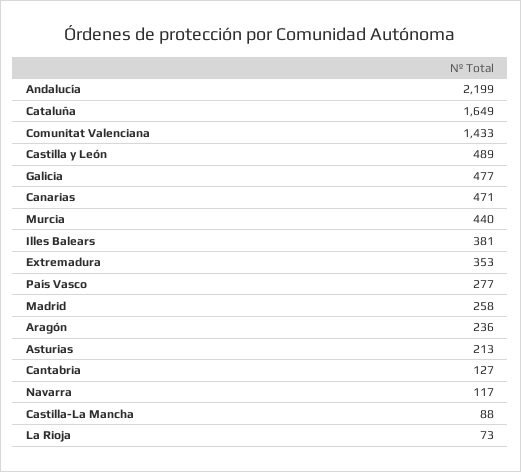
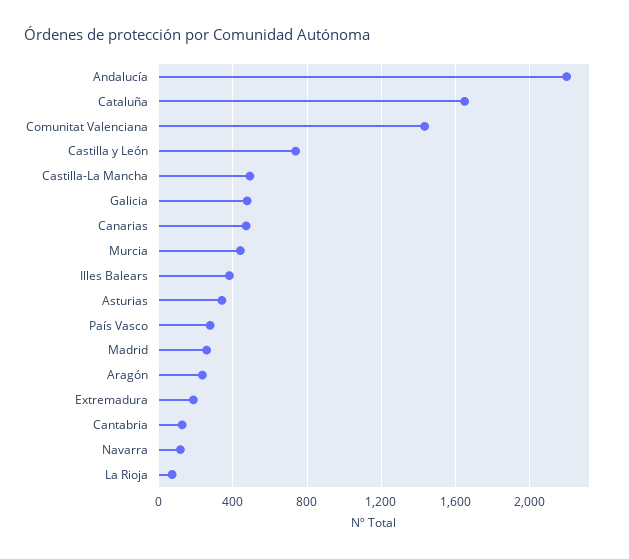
Castilla y León: 489 -> 750
Extremadura: 353 -> 200
Asturias: 213 -> 350
Castilla-La Mancha: 88 -> 500

